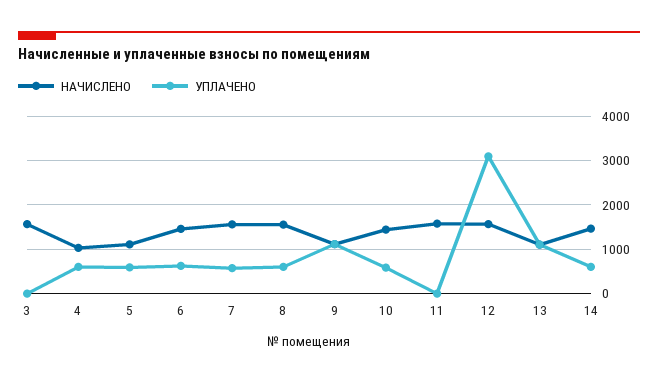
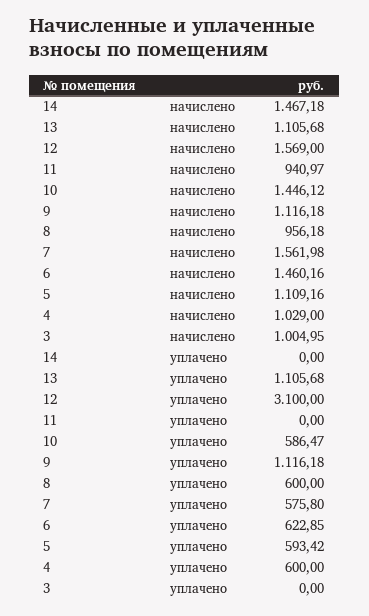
НАЧИСЛЕНО, 3: 1600 -> 1004.95
НАЧИСЛЕНО, 8: 1600 -> 956.18
НАЧИСЛЕНО, 11: 1600 -> 940.97
УПЛАЧЕНО, 14: 600 -> 0

